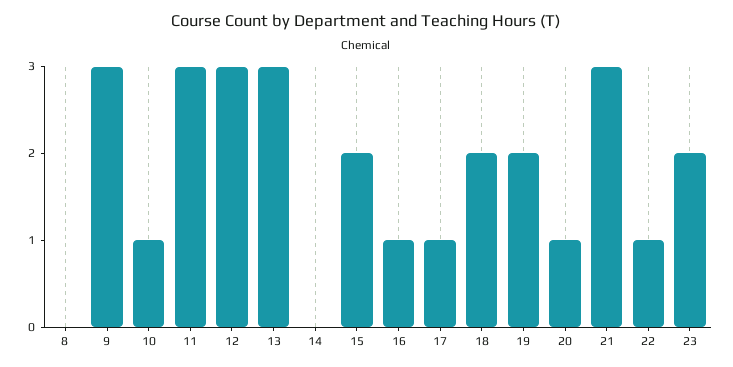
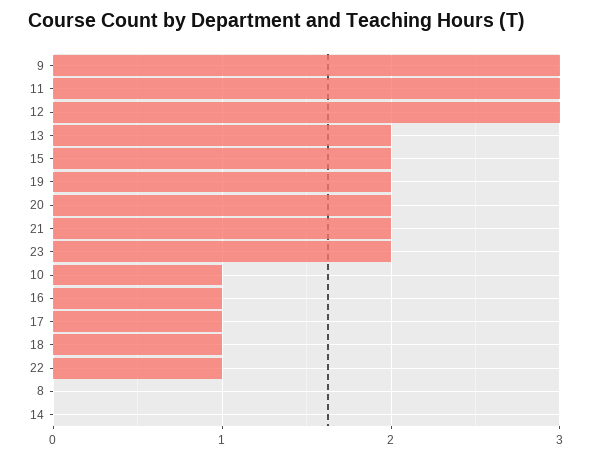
13: 3 -> 2
18: 2 -> 1
20: 1 -> 2
21: 3 -> 2

